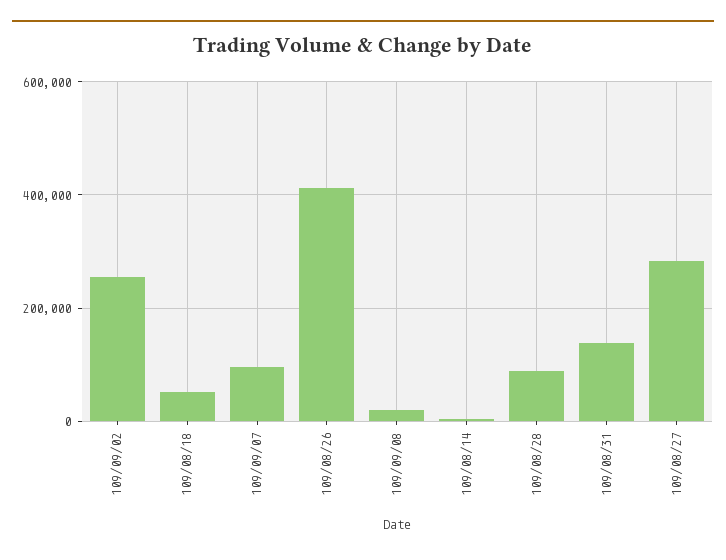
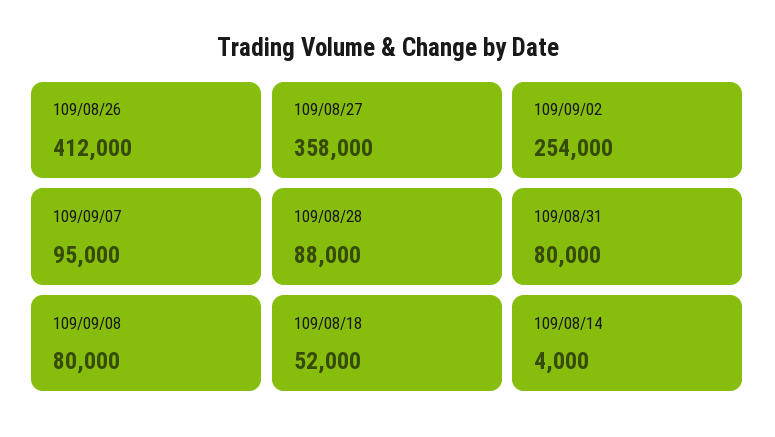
109/09/08: 20000 -> 80000
109/08/31: 140000 -> 80000
109/08/27: 280000 -> 358000

